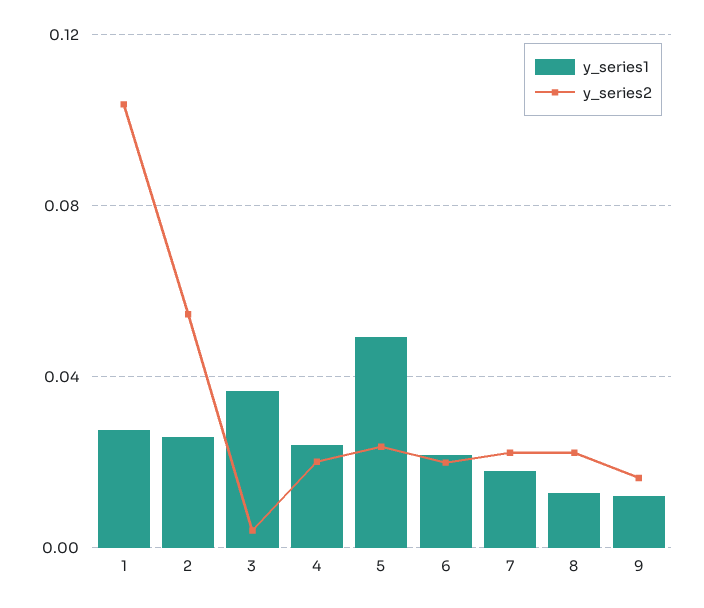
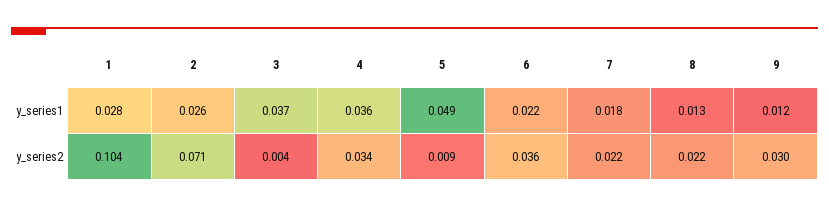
y_series2, 2: 0.055 -> 0.071
y_series1, 4: 0.025 -> 0.036
y_series2, 4: 0.02 -> 0.034
y_series2, 5: 0.025 -> 0.009
y_series2, 6: 0.02 -> 0.036
y_series2, 9: 0.015 -> 0.03

